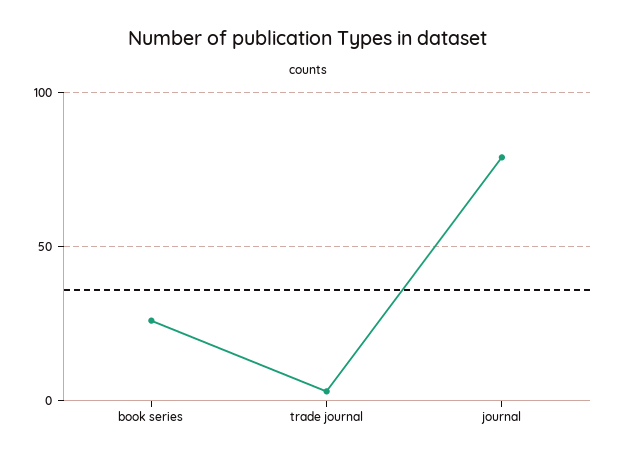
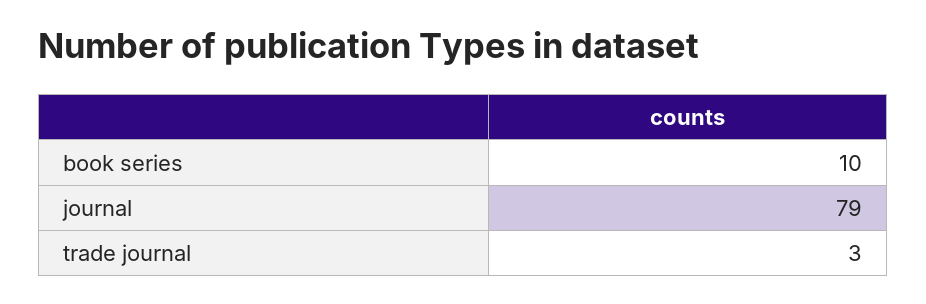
book series: 25 -> 10

